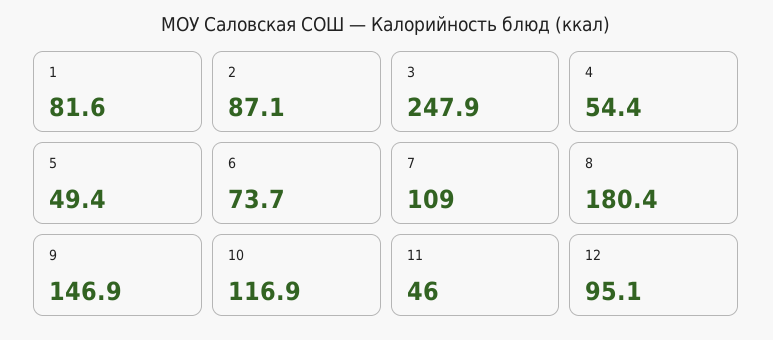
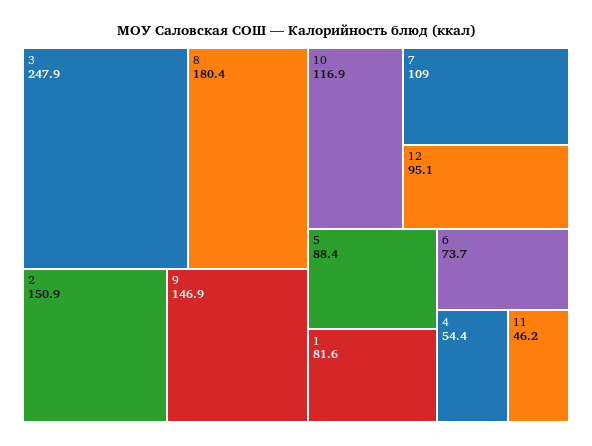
2: 87.1 -> 150.9
5: 49.4 -> 88.4
11: 46 -> 46.2

